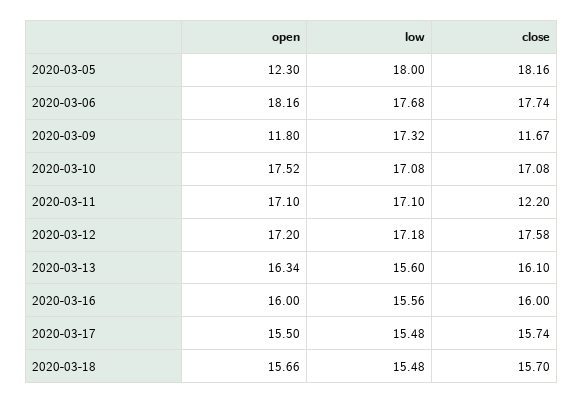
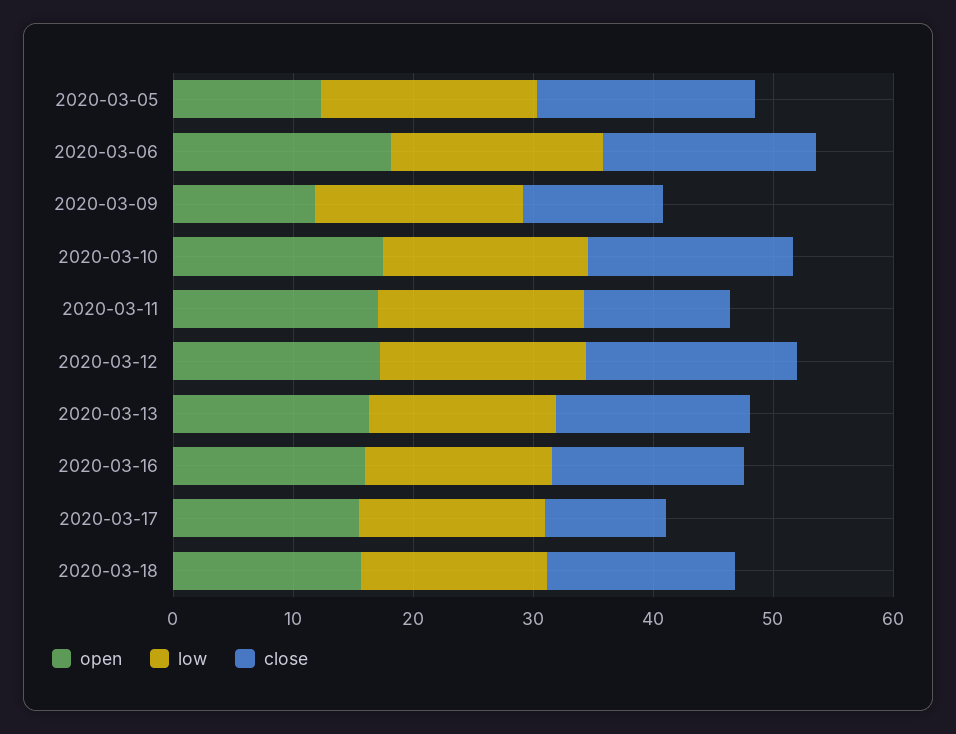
close, 2020-03-17: 15.74 -> 10

